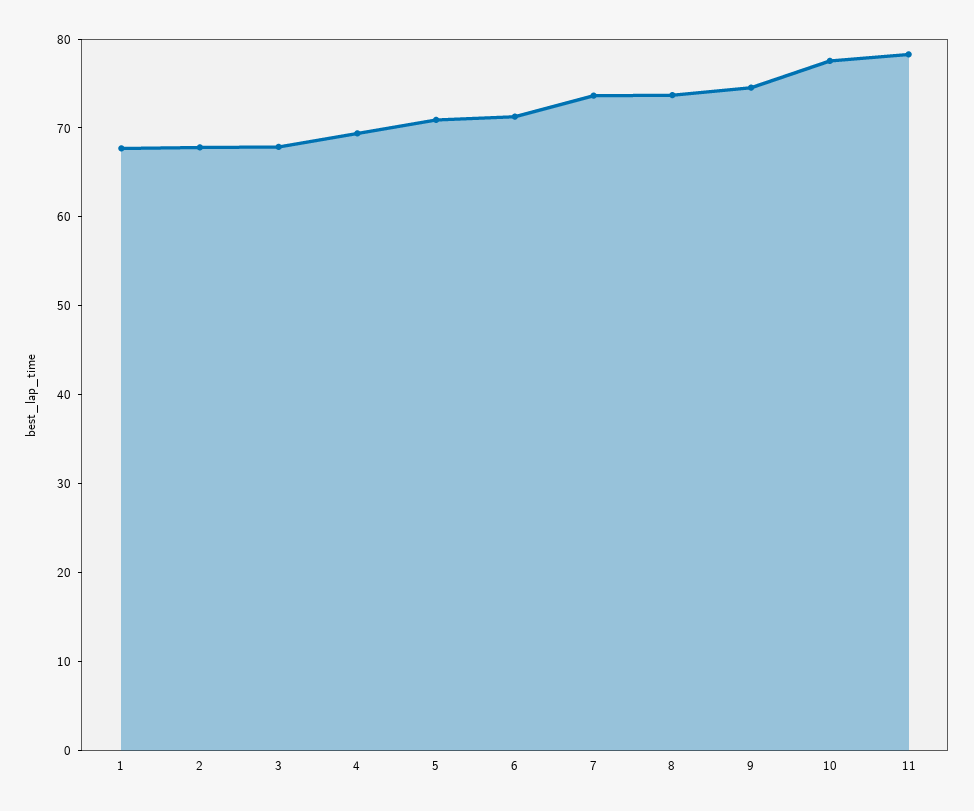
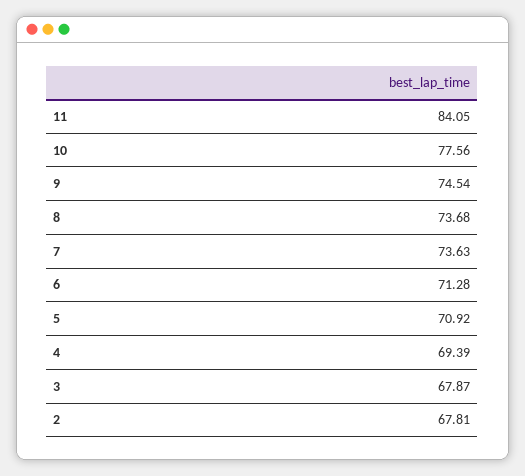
1: 68 -> none
11: 78 -> 84.05

